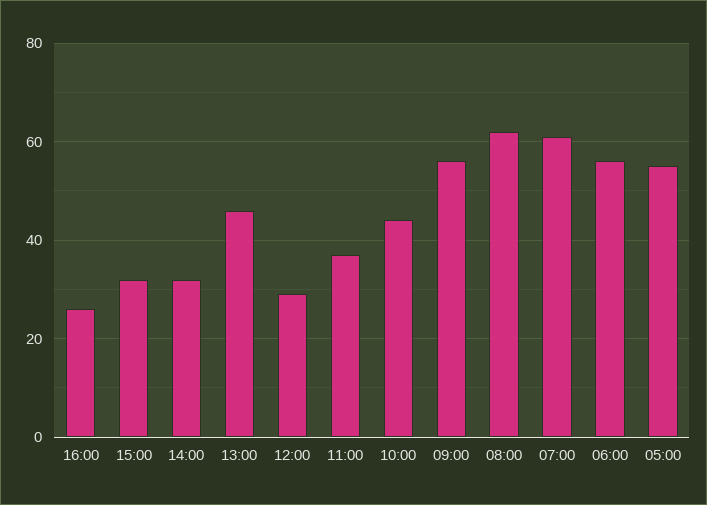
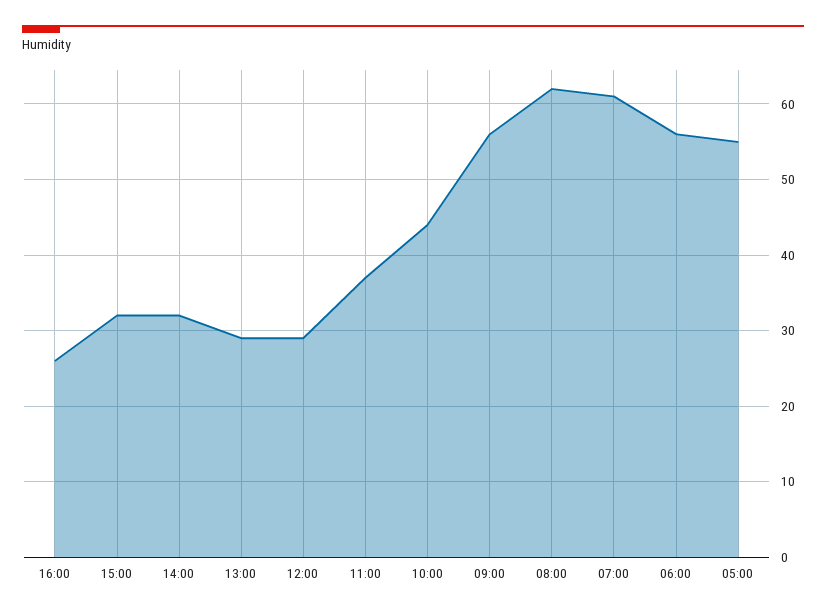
13:00: 45 -> 29

